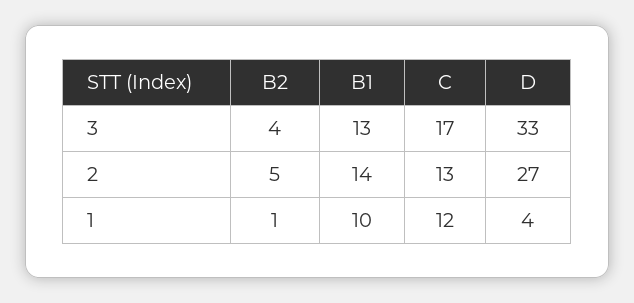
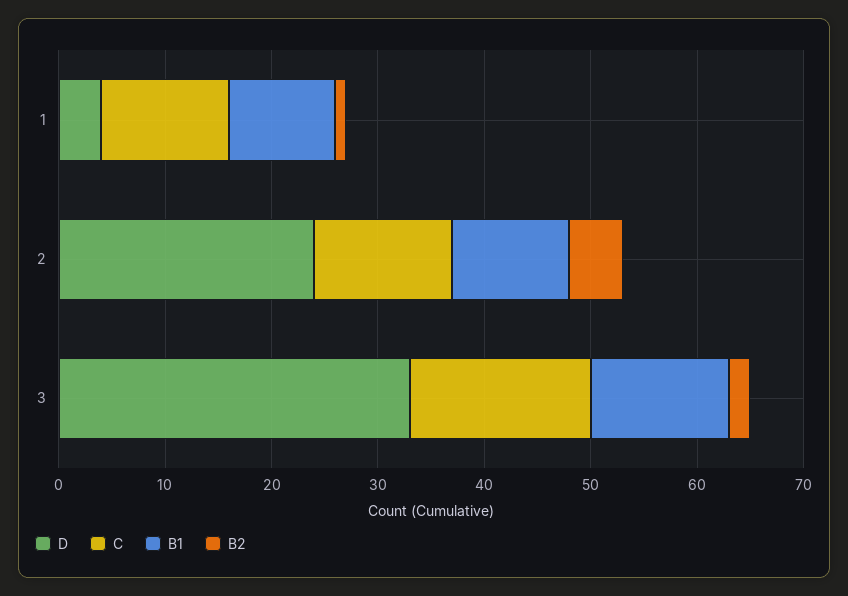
B2, 3: 4 -> 2
B1, 2: 14 -> 11
D, 2: 27 -> 24

